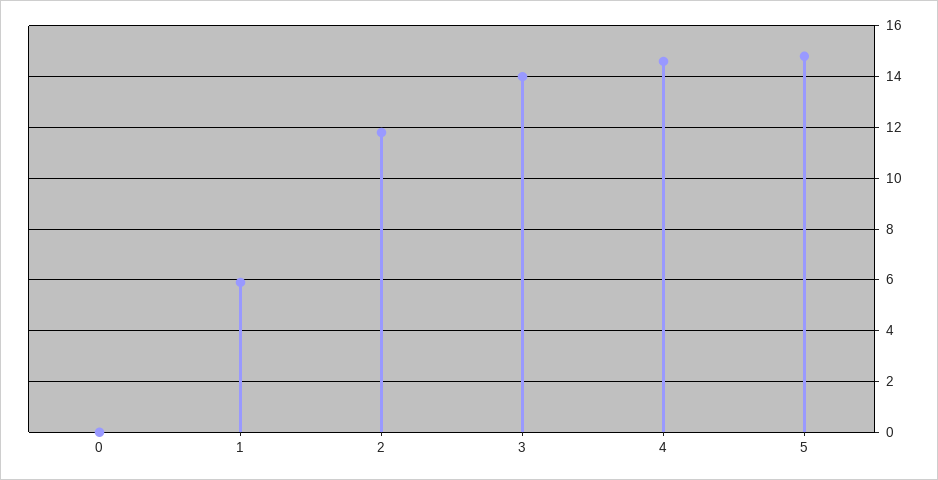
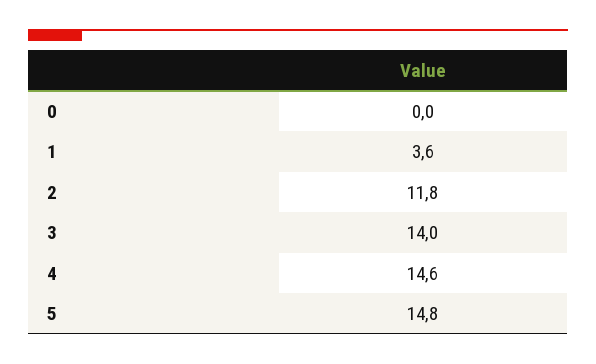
1: 6 -> 3.6

